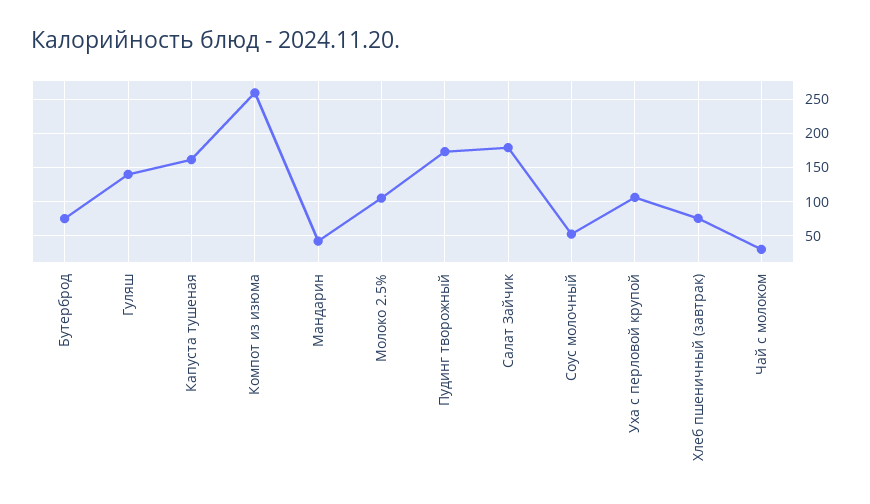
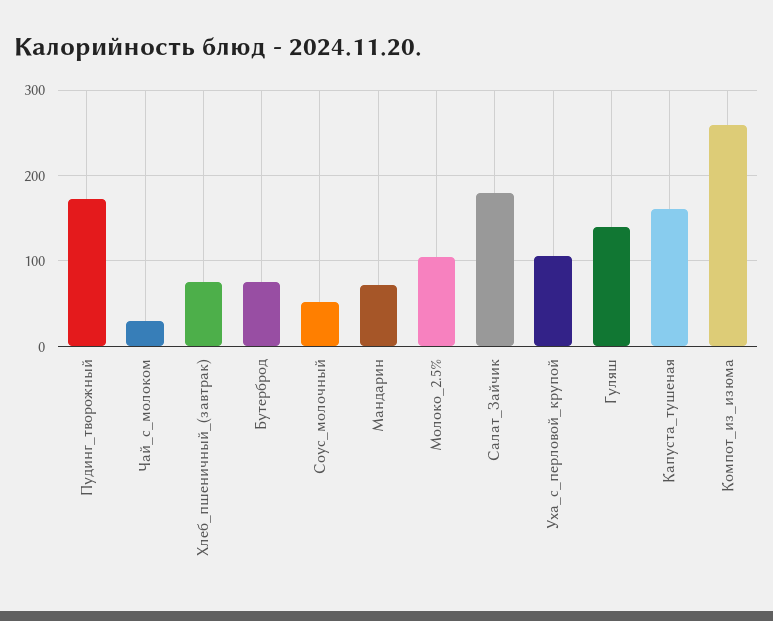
Мандарин: 40 -> 70

